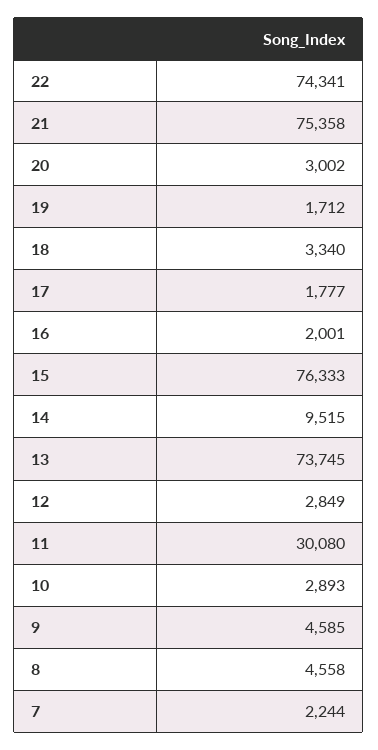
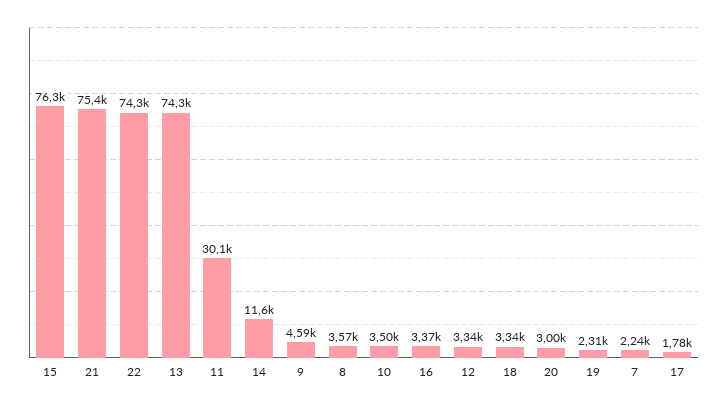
19: 1712 -> 2310
16: 2001 -> 3370
14: 9515 -> 11600
13: 73745 -> 74300
12: 2849 -> 3340
10: 2893 -> 3500
8: 4558 -> 3570

